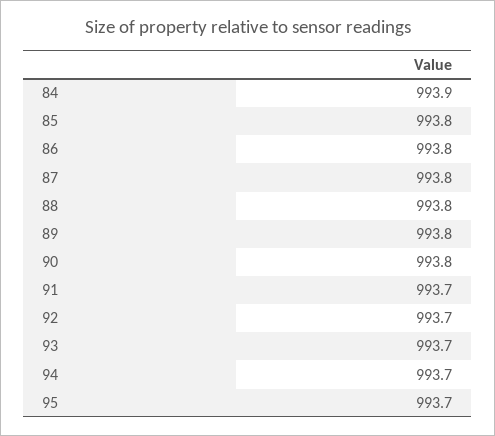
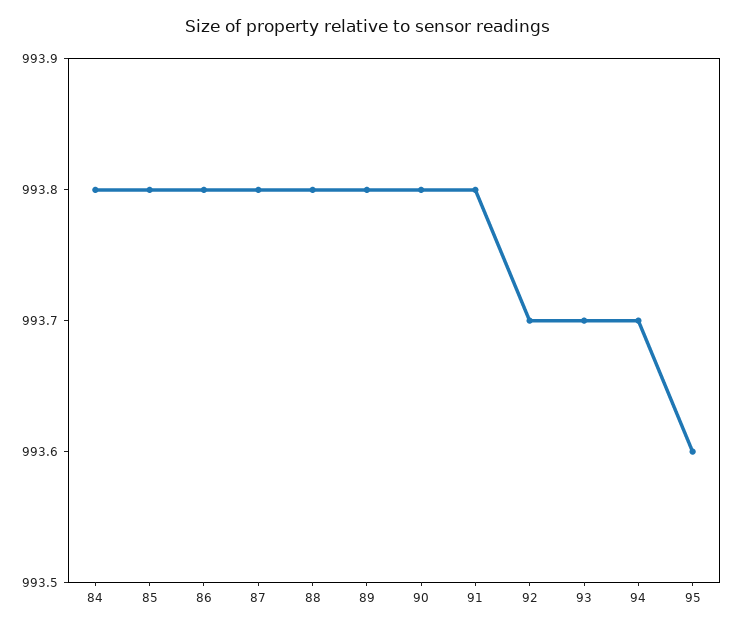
84: 993.9 -> 993.8
91: 993.7 -> 993.8
95: 993.7 -> 993.6

